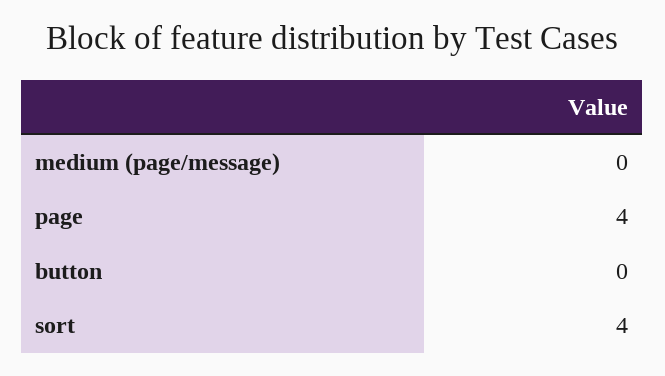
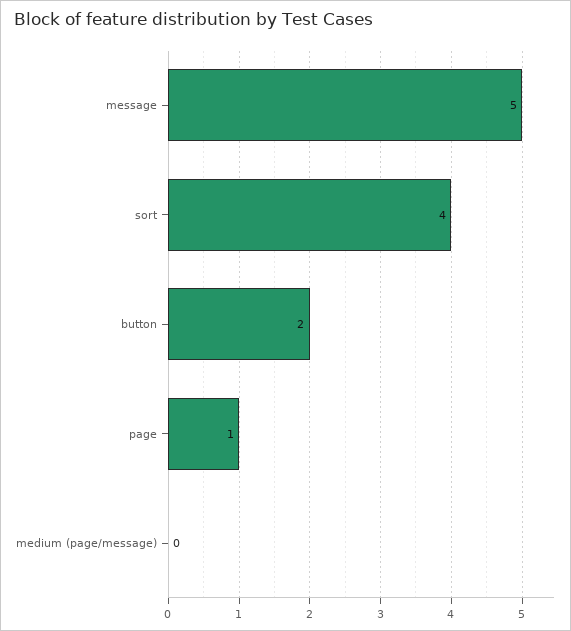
page: 4 -> 1
button: 0 -> 2
message: none -> 5

